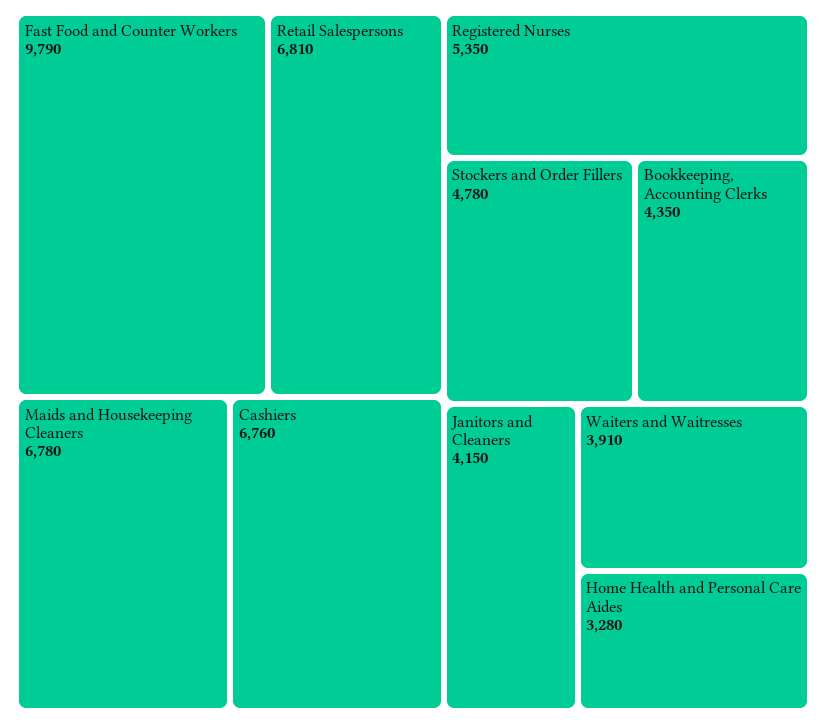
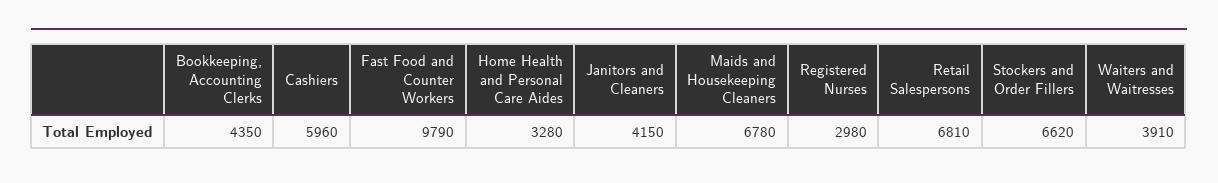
Cashiers: 6760 -> 5960
Registered Nurses: 5350 -> 2980
Stockers and Order Fillers: 4780 -> 6620

